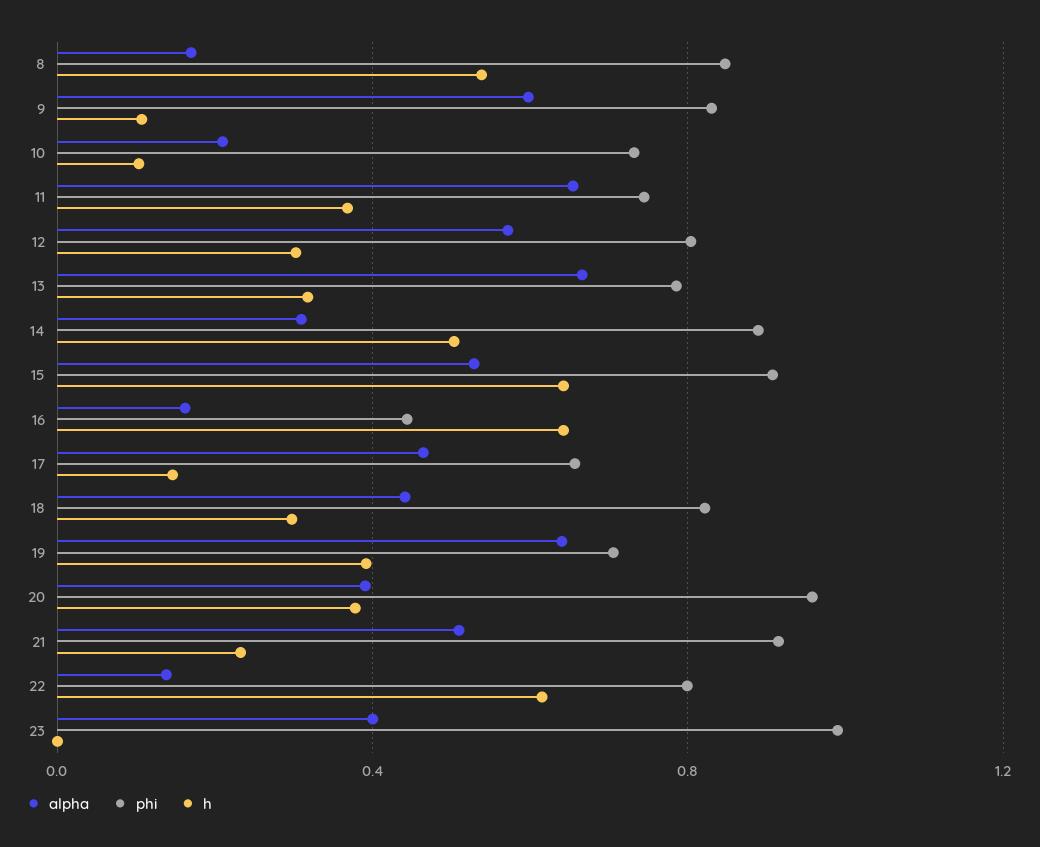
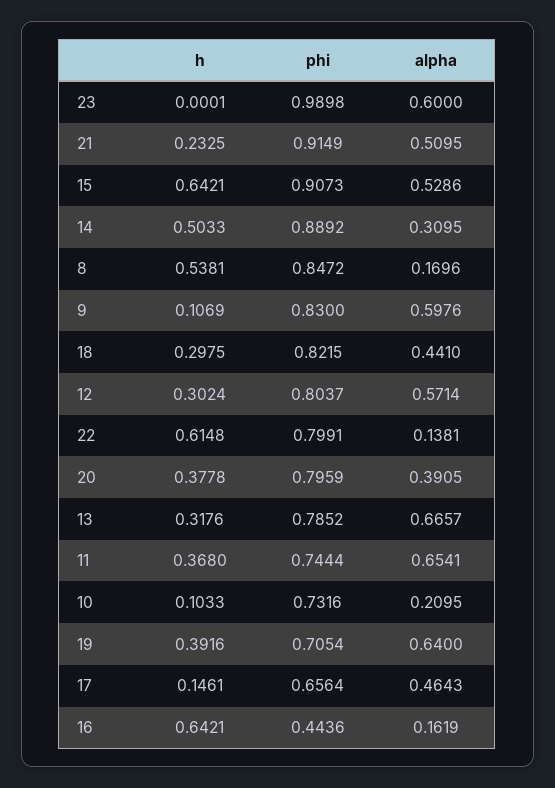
phi, 20: 0.95 -> 0.7959
alpha, 23: 0.4 -> 0.6

